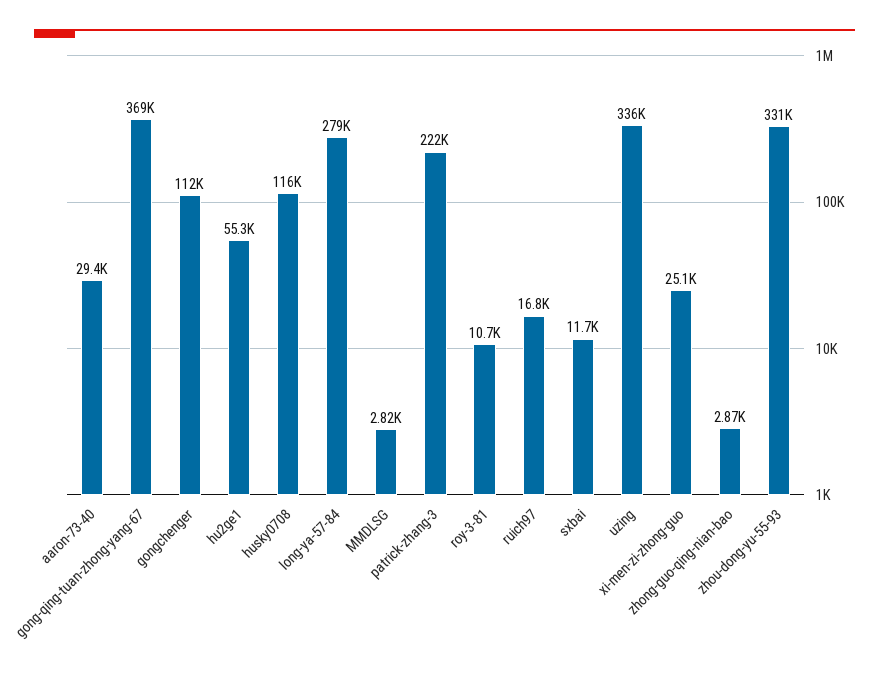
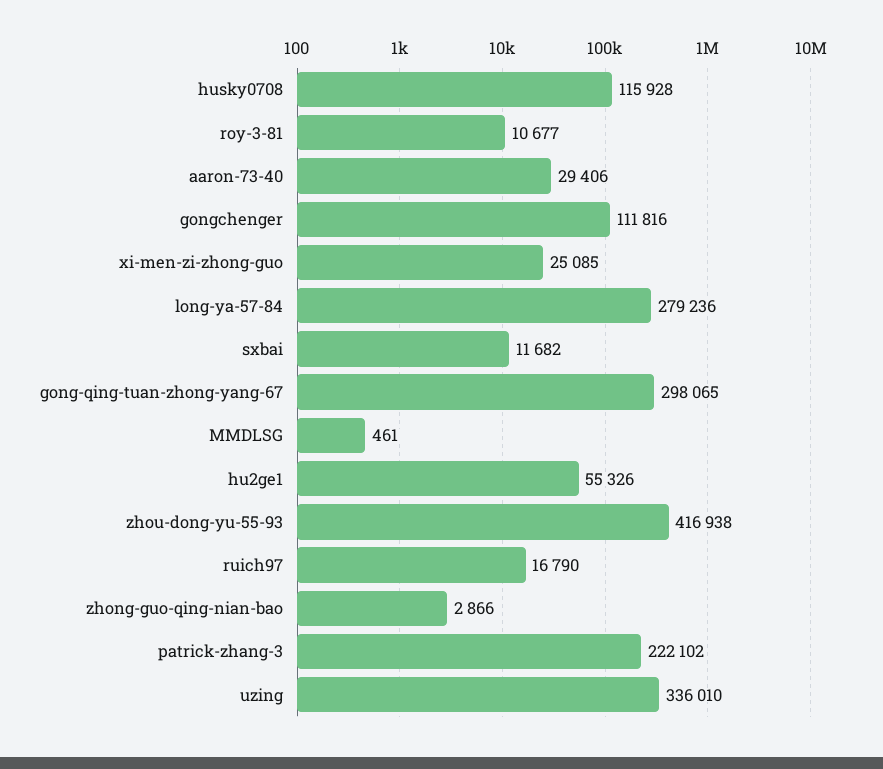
gong-qing-tuan-zhong-yang-67: 369000 -> 298065
MMDLSG: 2820 -> 461
zhou-dong-yu-55-93: 331000 -> 416938

